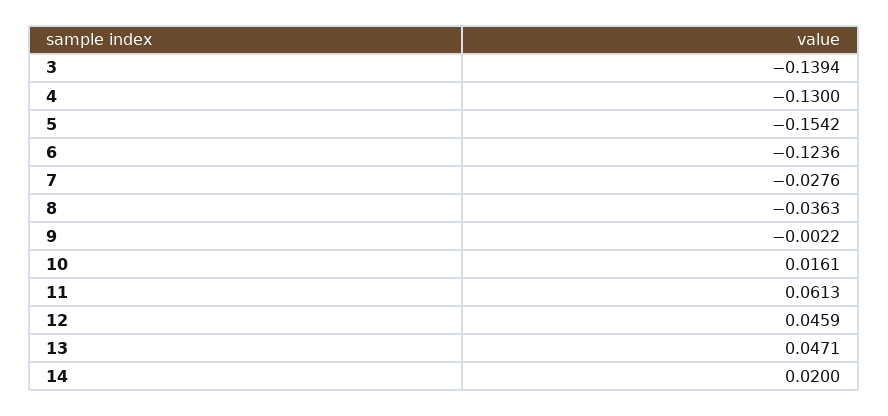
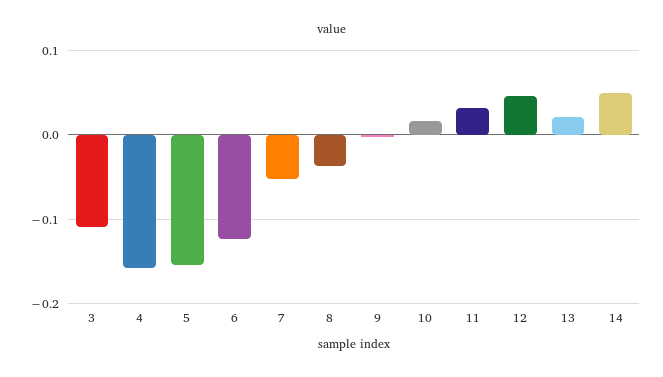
3: -0.1394 -> -0.11
4: -0.13 -> -0.16
7: -0.0276 -> -0.05
11: 0.0613 -> 0.03
13: 0.0471 -> 0.02
14: 0.02 -> 0.05

